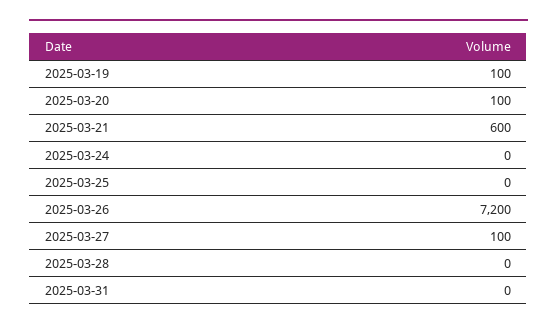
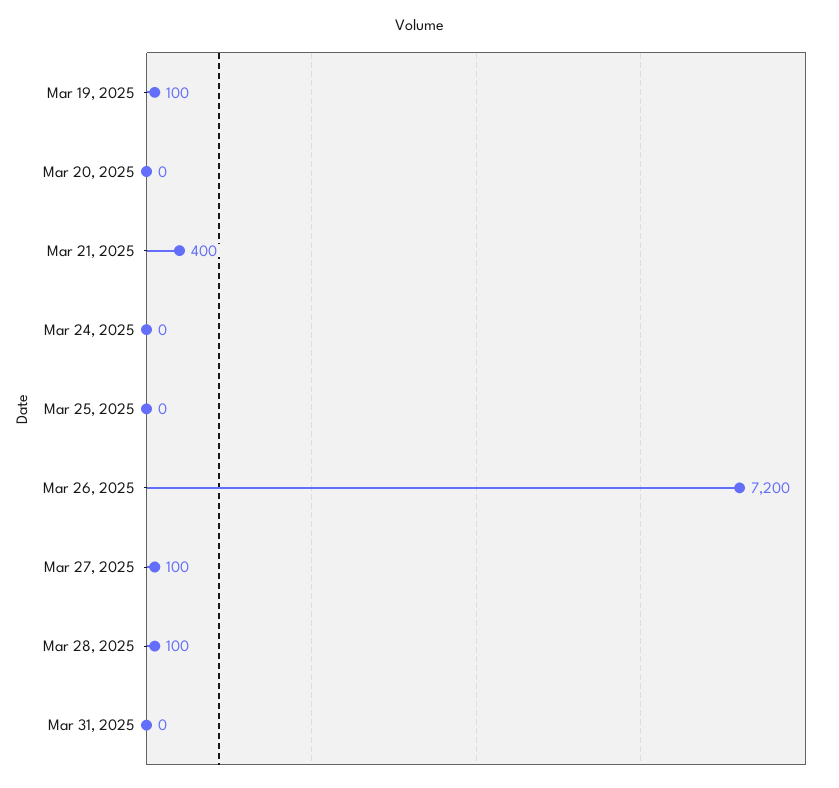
2025-03-20: 100 -> 0
2025-03-21: 600 -> 400
2025-03-28: 0 -> 100

